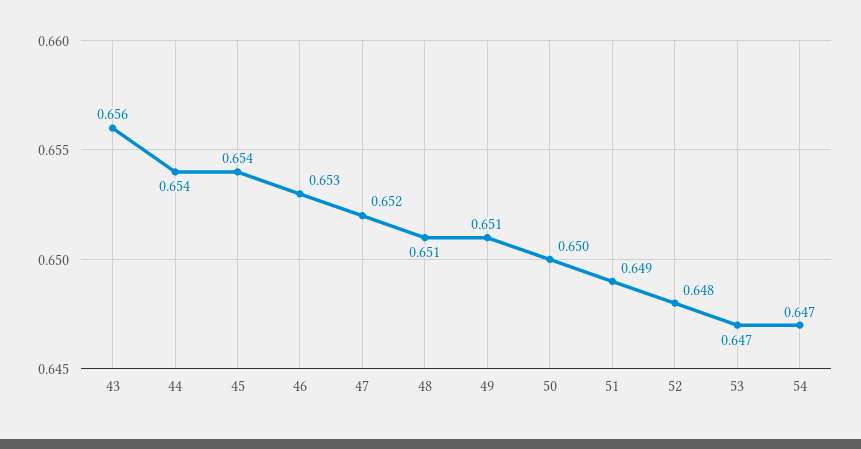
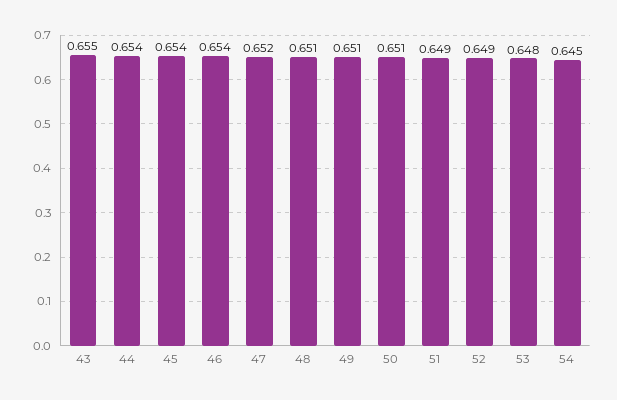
43: 0.656 -> 0.655
46: 0.653 -> 0.654
50: 0.65 -> 0.651
52: 0.648 -> 0.649
53: 0.647 -> 0.648
54: 0.647 -> 0.645

